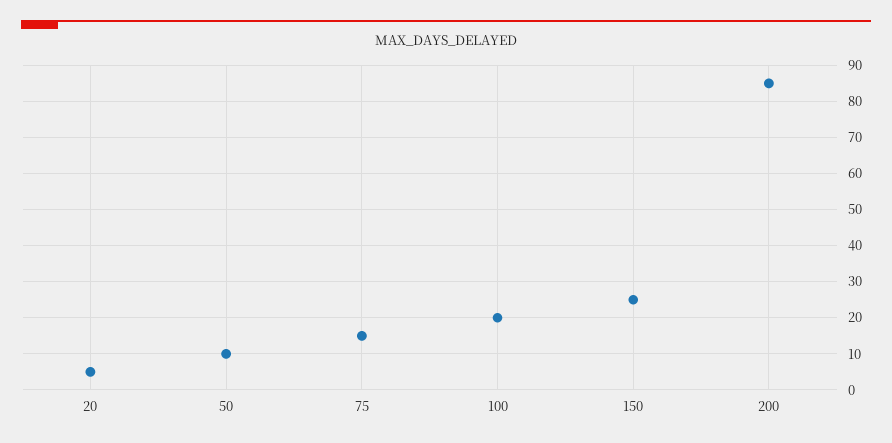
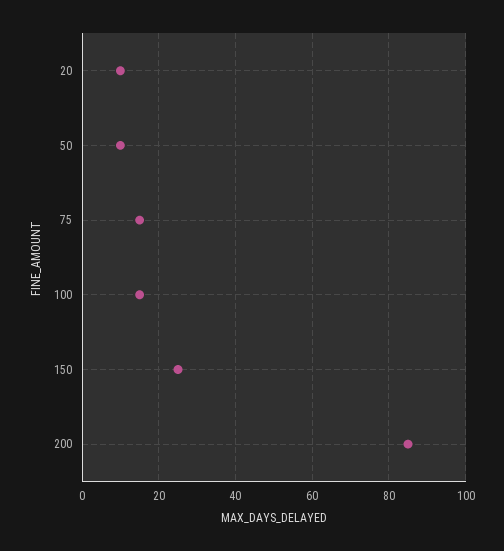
20: 5 -> 10
100: 20 -> 15

